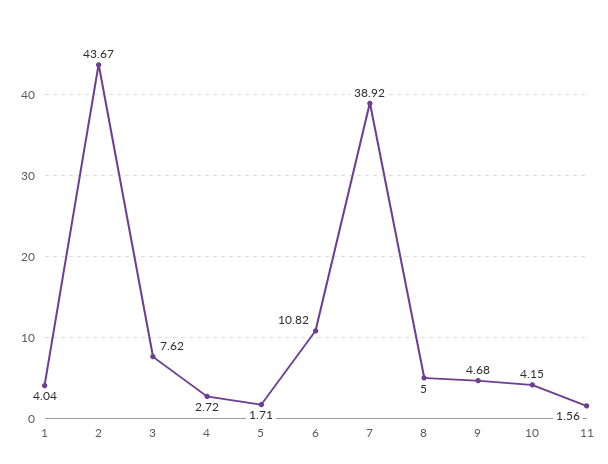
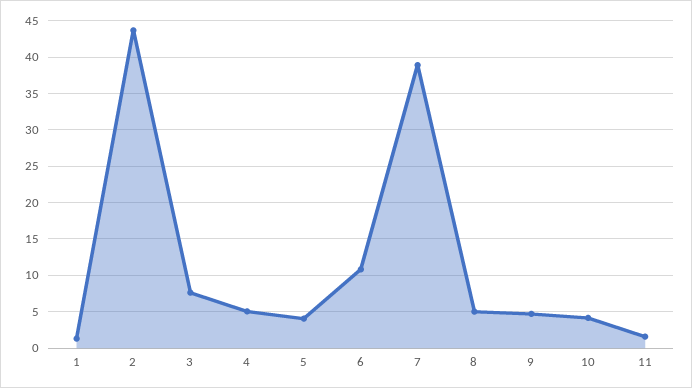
1: 4.04 -> 1
4: 2.72 -> 5
5: 1.71 -> 4

